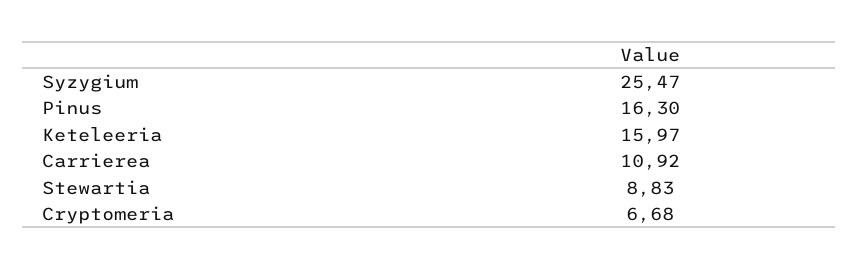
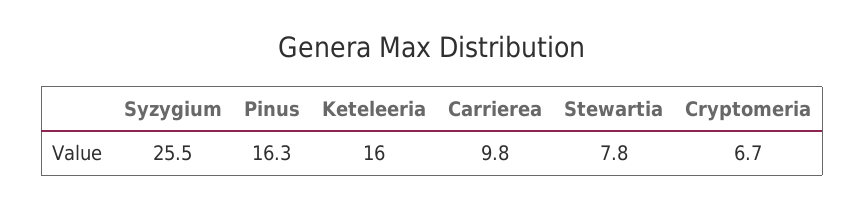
Carrierea: 10.92 -> 9.8
Stewartia: 8.83 -> 7.8

